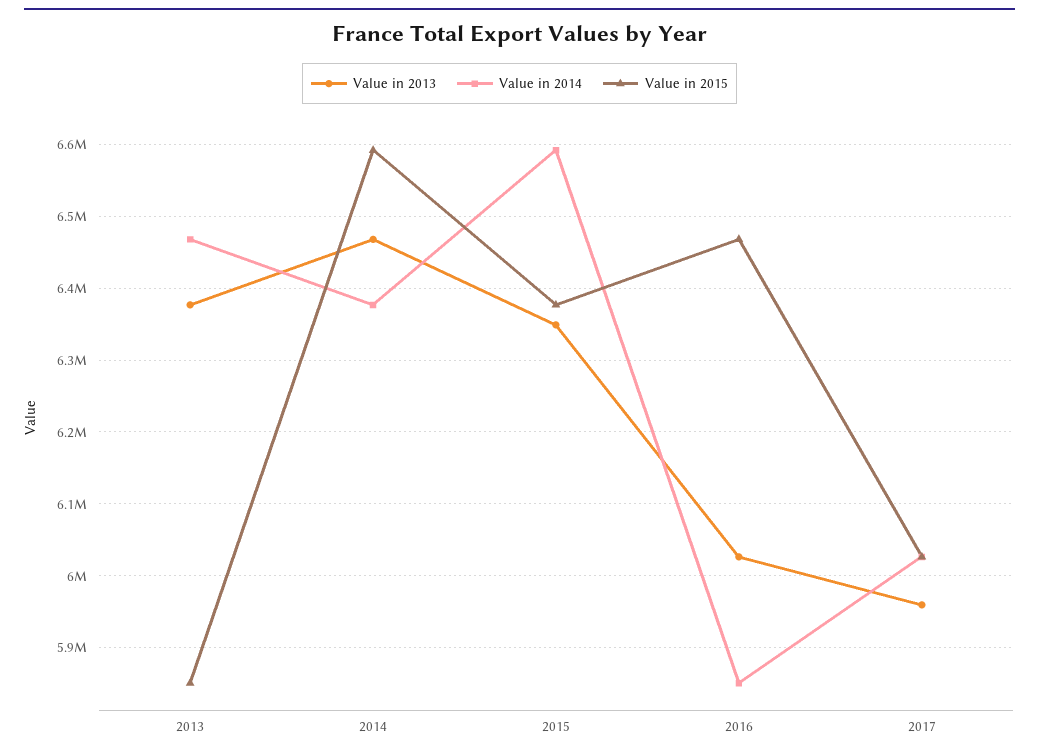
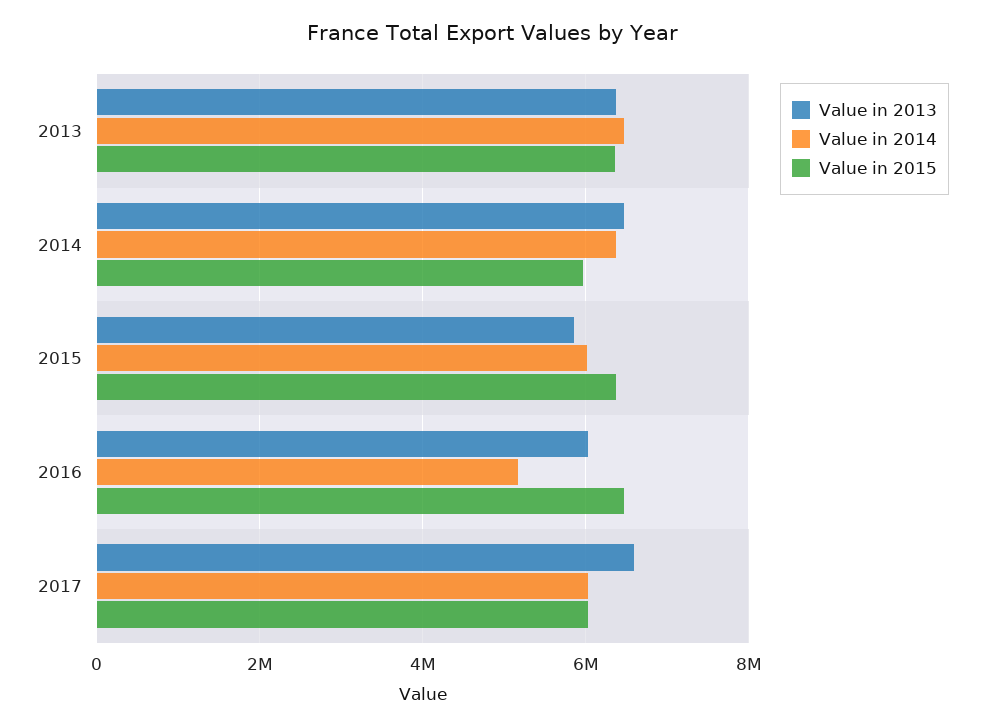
Value in 2015, 2013: 5850000 -> 6400000
Value in 2015, 2014: 6590000 -> 6000000
Value in 2013, 2015: 6350000 -> 5800000
Value in 2014, 2015: 6590000 -> 6000000
Value in 2014, 2016: 5850000 -> 5200000
Value in 2013, 2017: 5960000 -> 6600000

